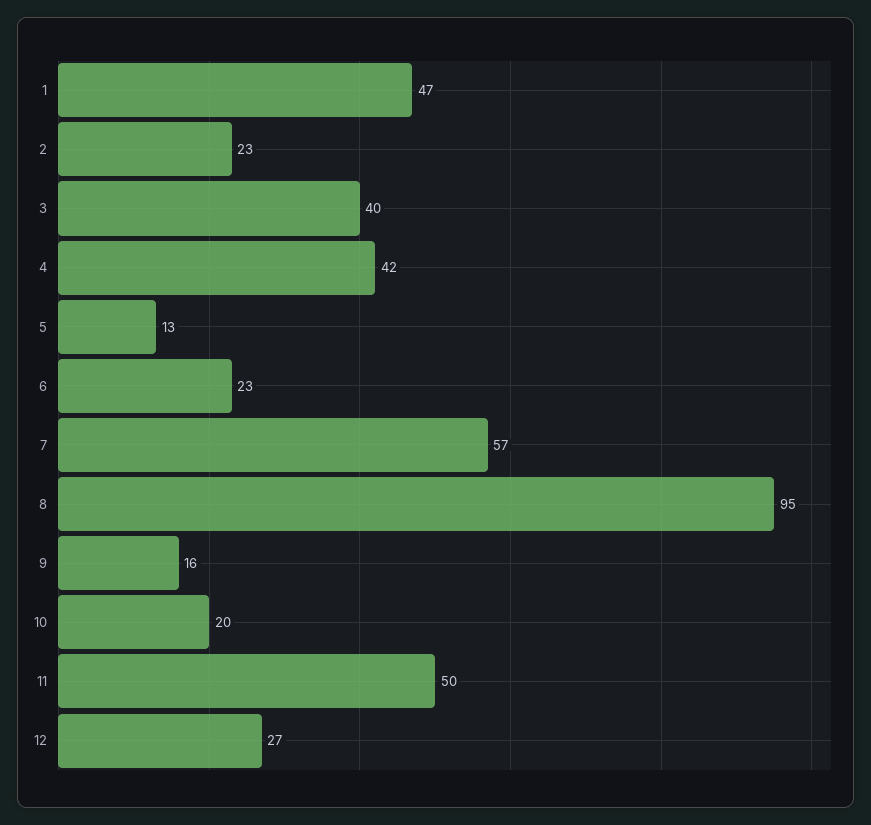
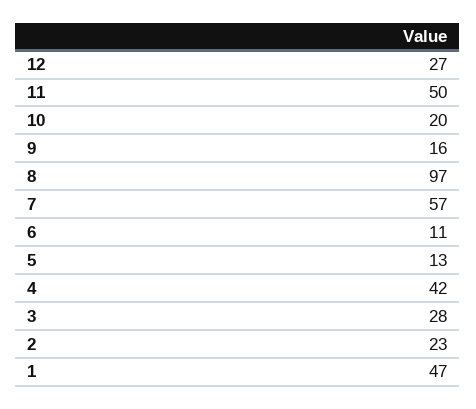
3: 40 -> 28
6: 23 -> 11
8: 95 -> 97

